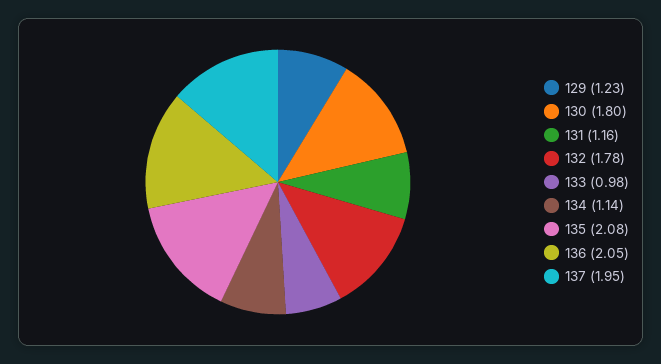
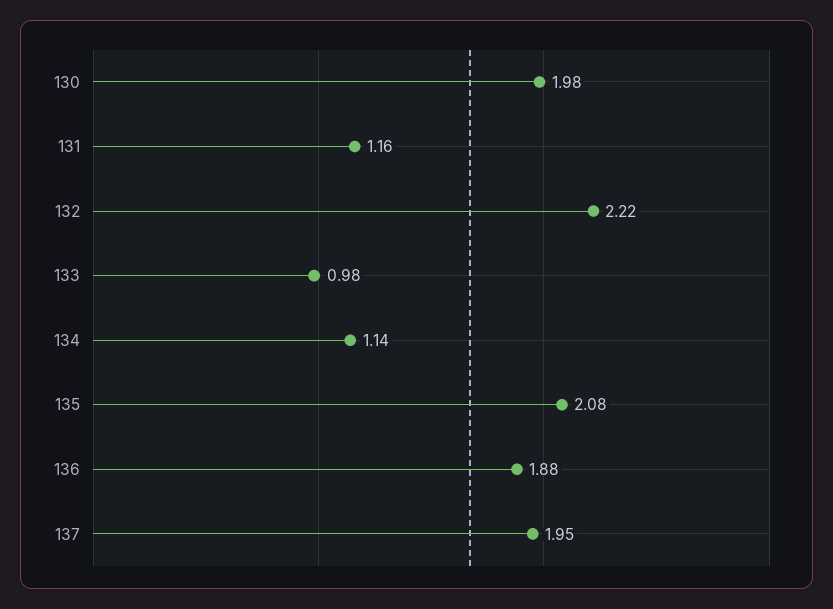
129: 1.23 -> none
130: 1.8 -> 1.98
132: 1.78 -> 2.22
136: 2.05 -> 1.88

